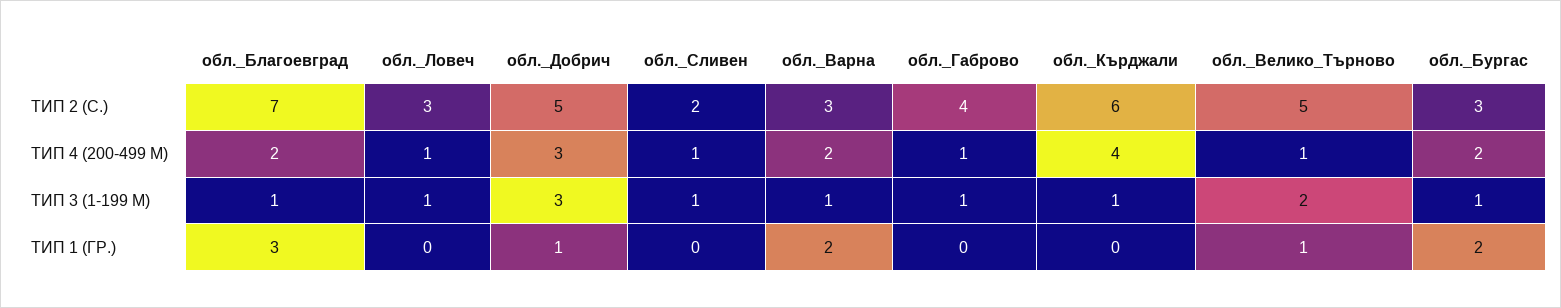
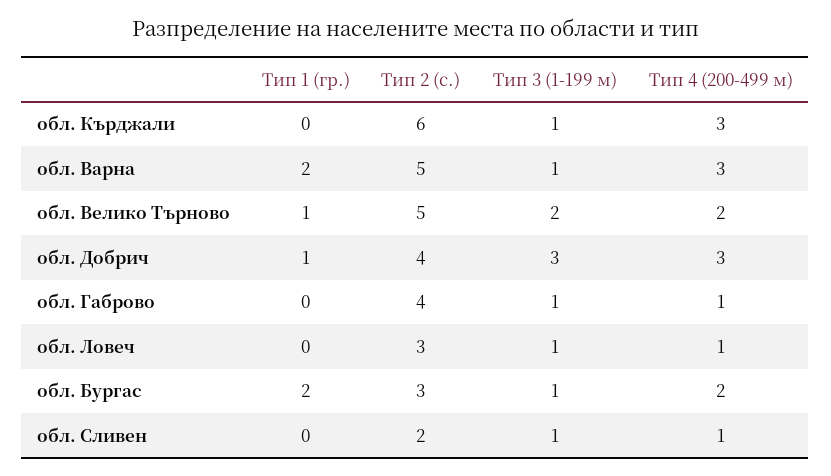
обл._Благоевград, ТИП 2 (С.): 7 -> none
обл._Добрич, ТИП 2 (С.): 5 -> 4
обл._Варна, ТИП 2 (С.): 3 -> 5
обл._Благоевград, ТИП 4 (200-499 М): 2 -> none
обл._Варна, ТИП 4 (200-499 М): 2 -> 3
обл._Кърджали, ТИП 4 (200-499 М): 4 -> 3
обл._Велико_Търново, ТИП 4 (200-499 М): 1 -> 2
обл._Благоевград, ТИП 3 (1-199 М): 1 -> none
обл._Благоевград, ТИП 1 (ГР.): 3 -> none

